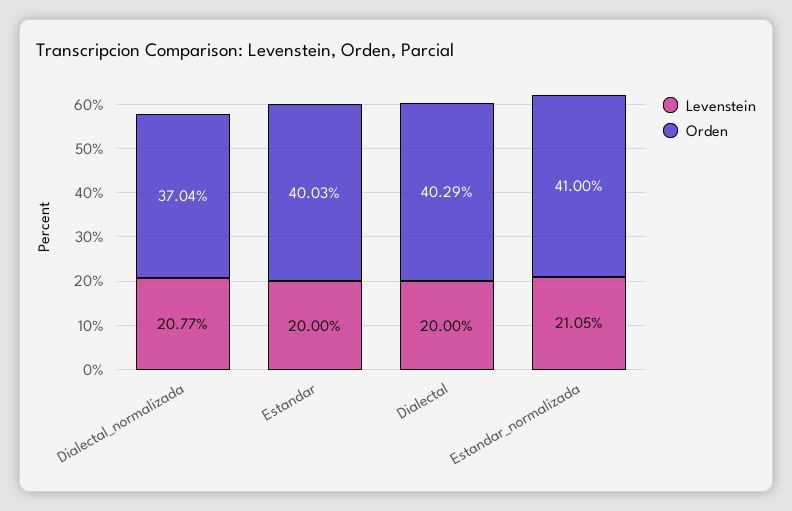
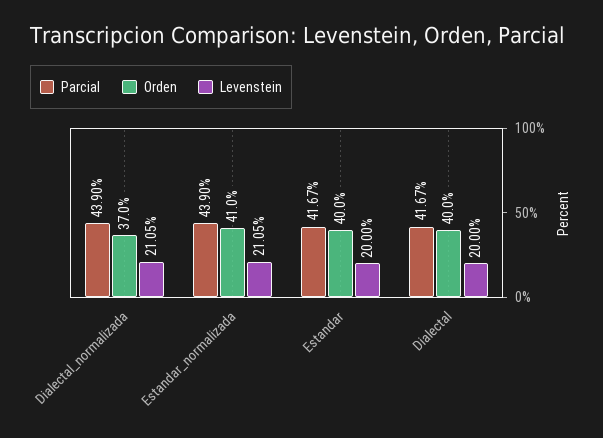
Levenstein, Dialectal_normalizada: 20.77 -> 21.05
Orden, Dialectal: 40.29 -> 40
Parcial, Dialectal_normalizada: none -> 43.9
Parcial, Estandar_normalizada: none -> 43.9
Parcial, Estandar: none -> 41.67
Parcial, Dialectal: none -> 41.67

